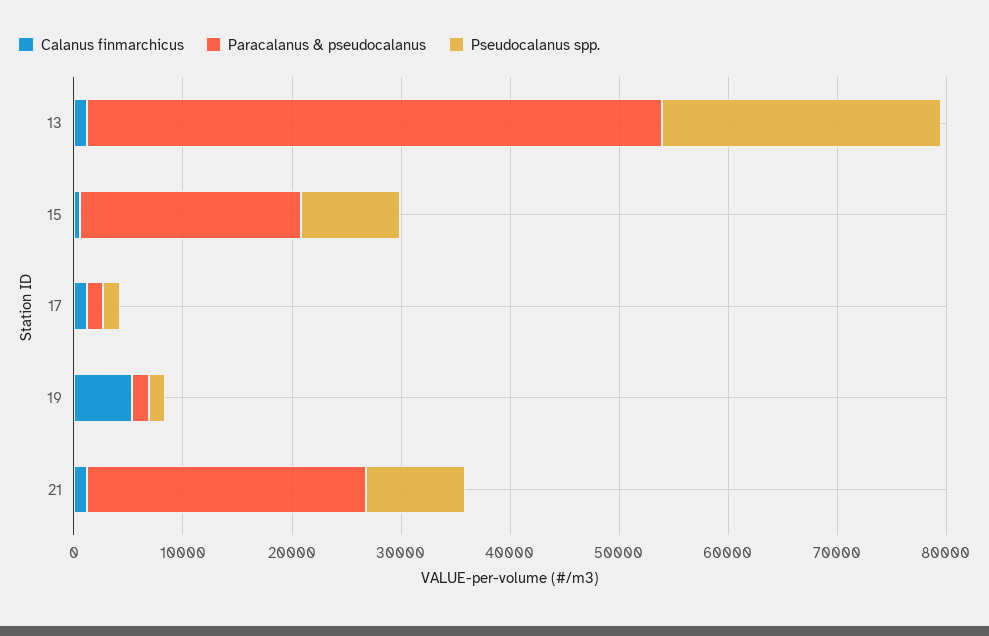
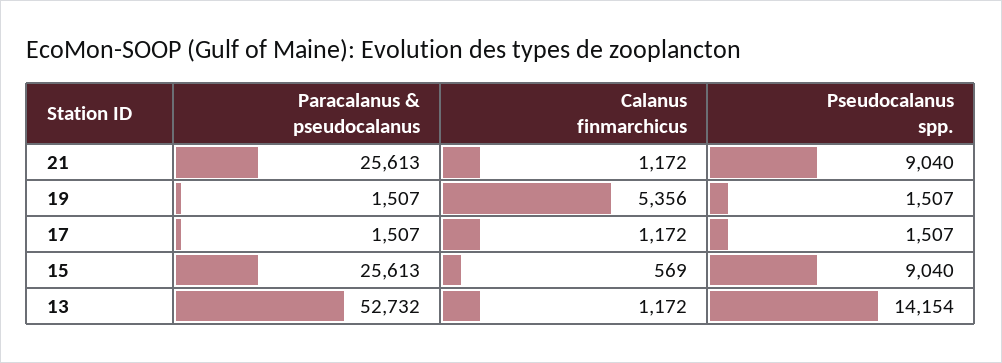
Pseudocalanus spp., 13: 26000 -> 14154
Paracalanus & pseudocalanus, 15: 20000 -> 25613

